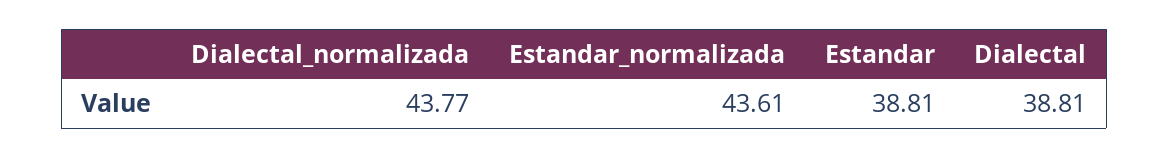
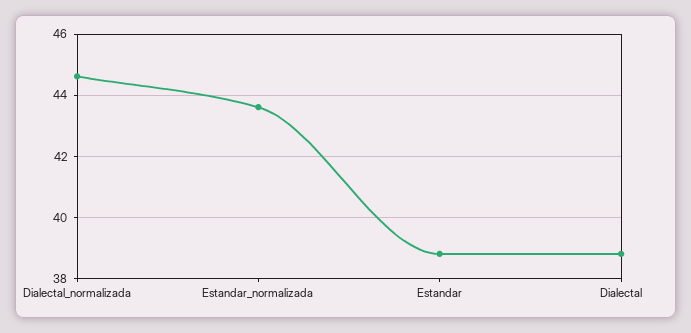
Dialectal_normalizada: 43.77 -> 44.6

